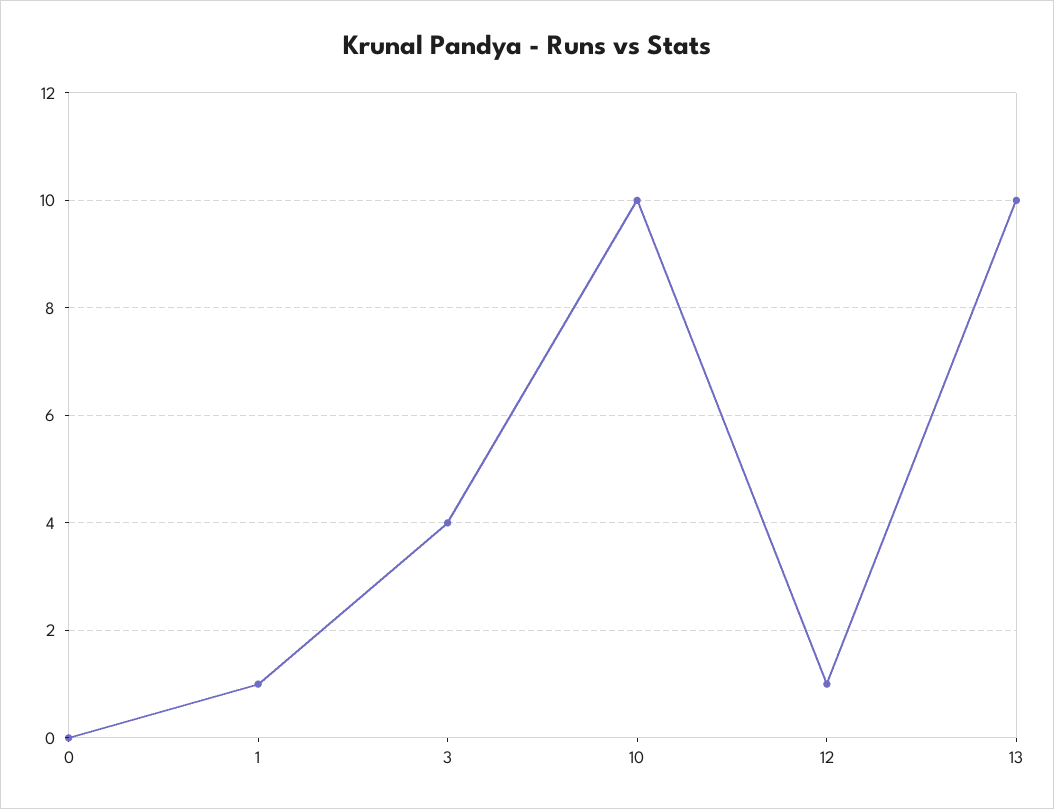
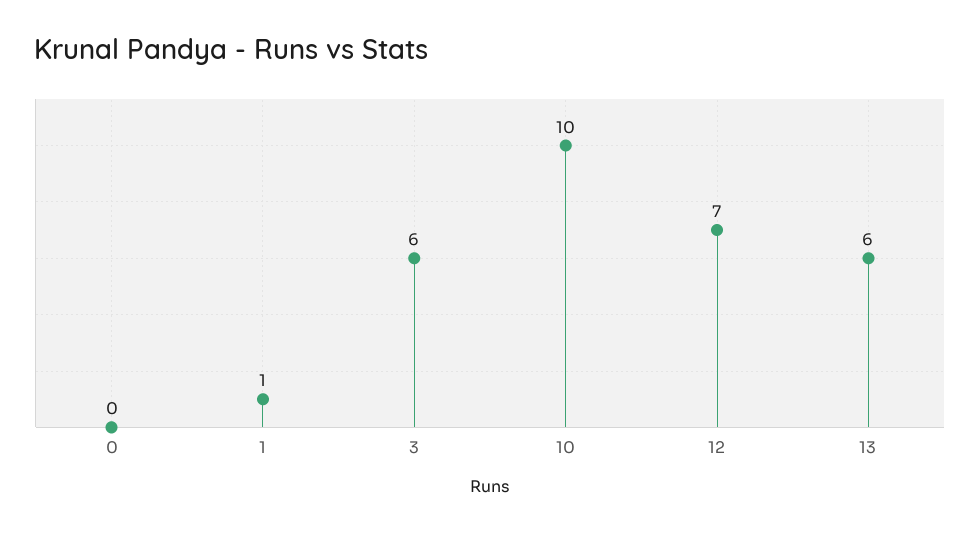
3: 4 -> 6
12: 1 -> 7
13: 10 -> 6

